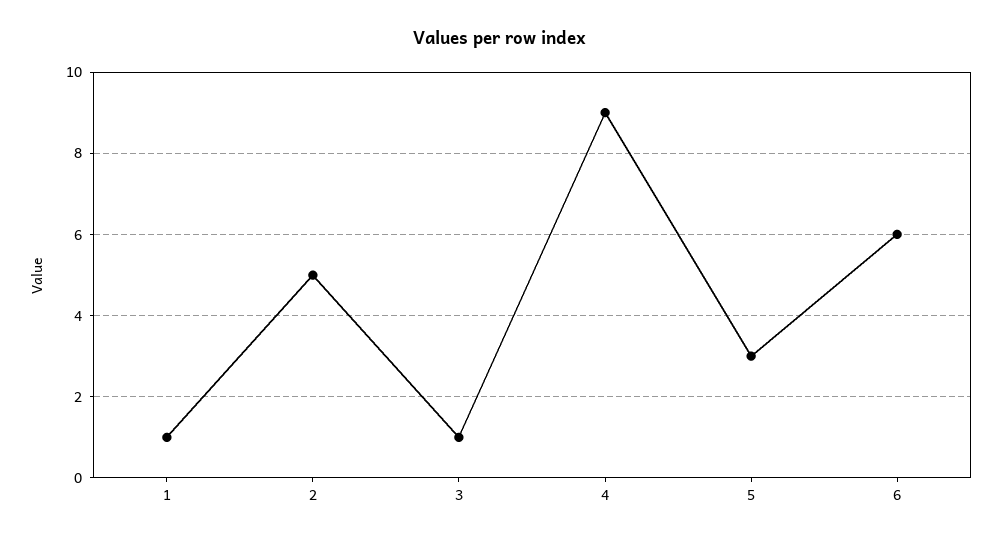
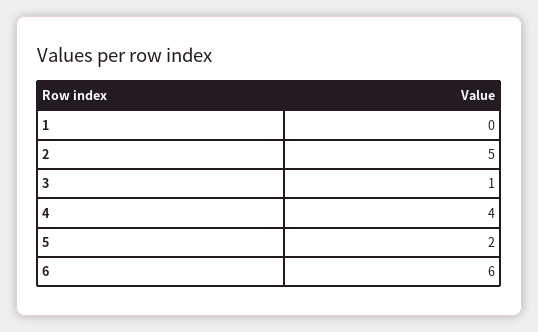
1: 1 -> 0
4: 9 -> 4
5: 3 -> 2

